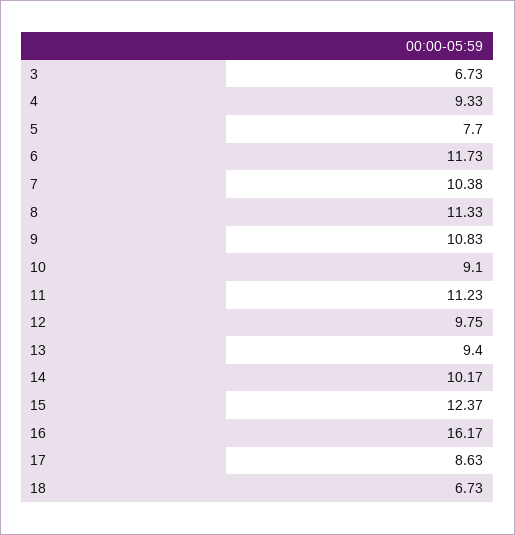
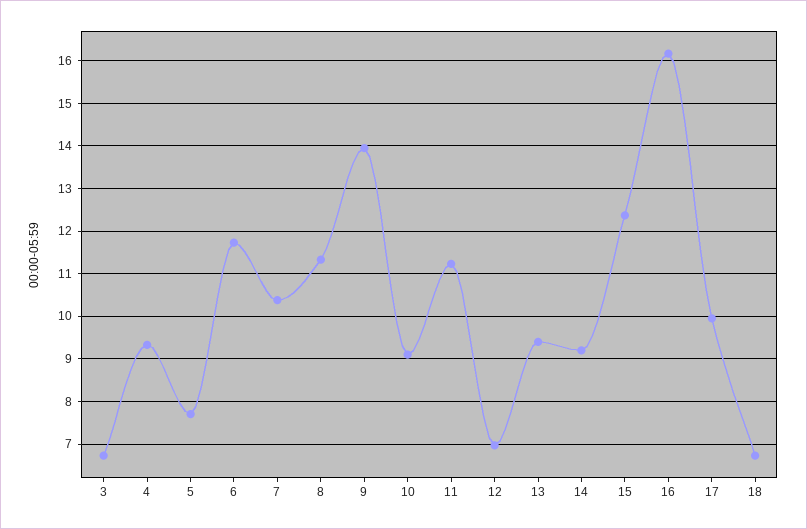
9: 10.83 -> 14
12: 9.75 -> 7
14: 10.17 -> 9.2
17: 8.63 -> 10

